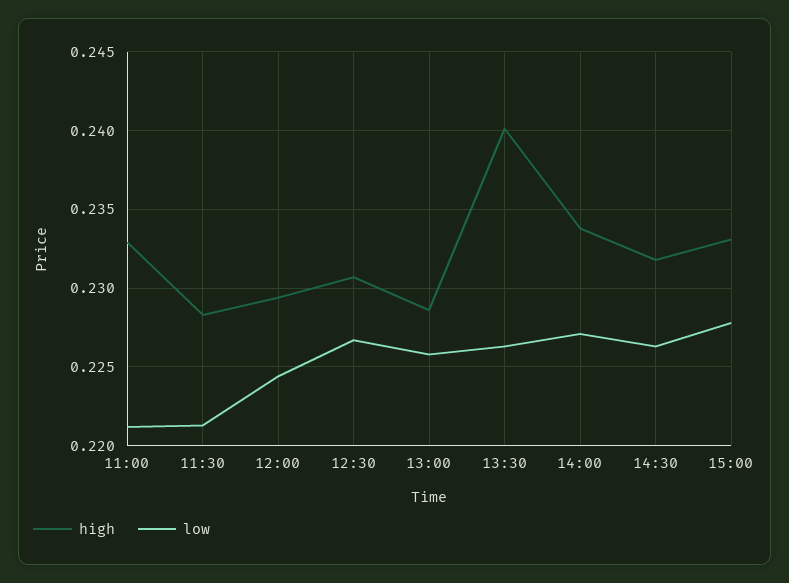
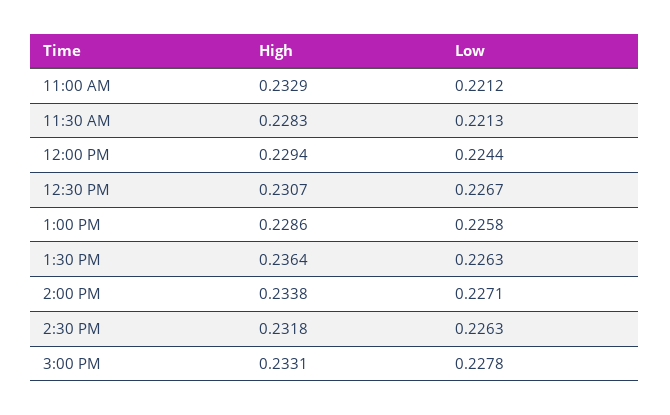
high, 13:30: 0.24 -> 0.2364

